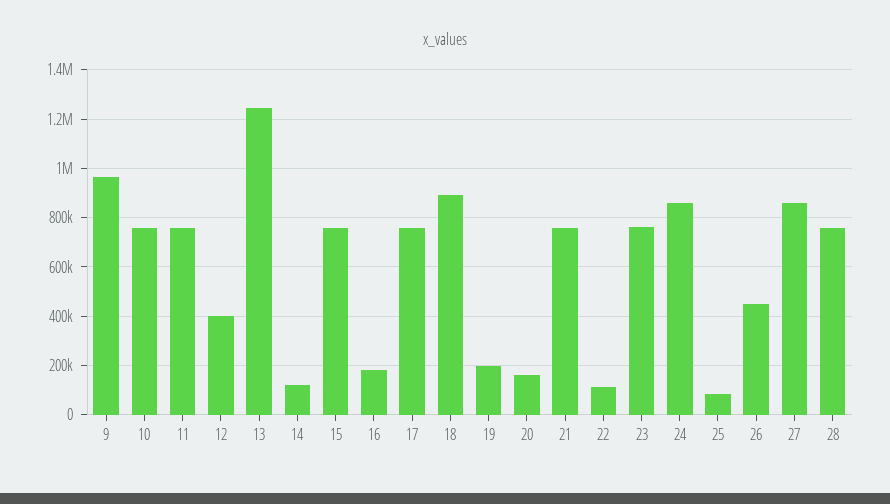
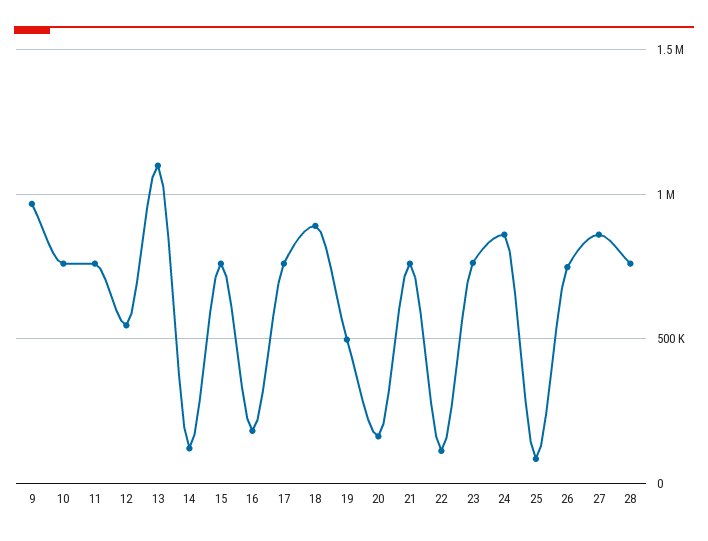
12: 400000 -> 550000
13: 1250000 -> 1100000
19: 200000 -> 500000
26: 450000 -> 750000

